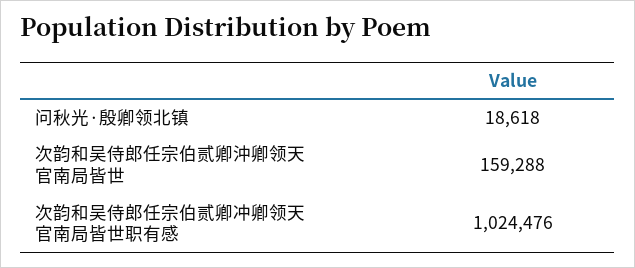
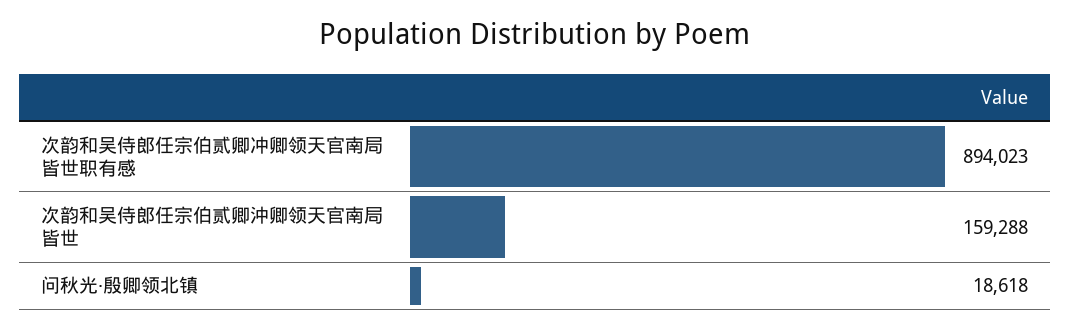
次韵和吴侍郎任宗伯贰卿冲卿领天官南局皆世职有感: 1024476 -> 894023

